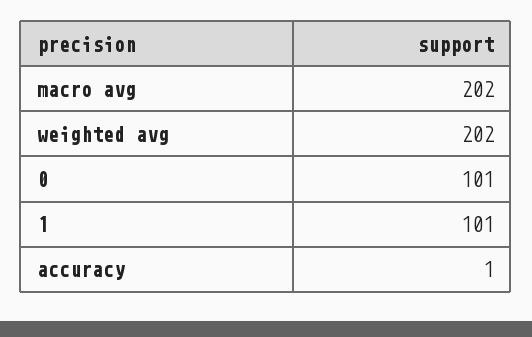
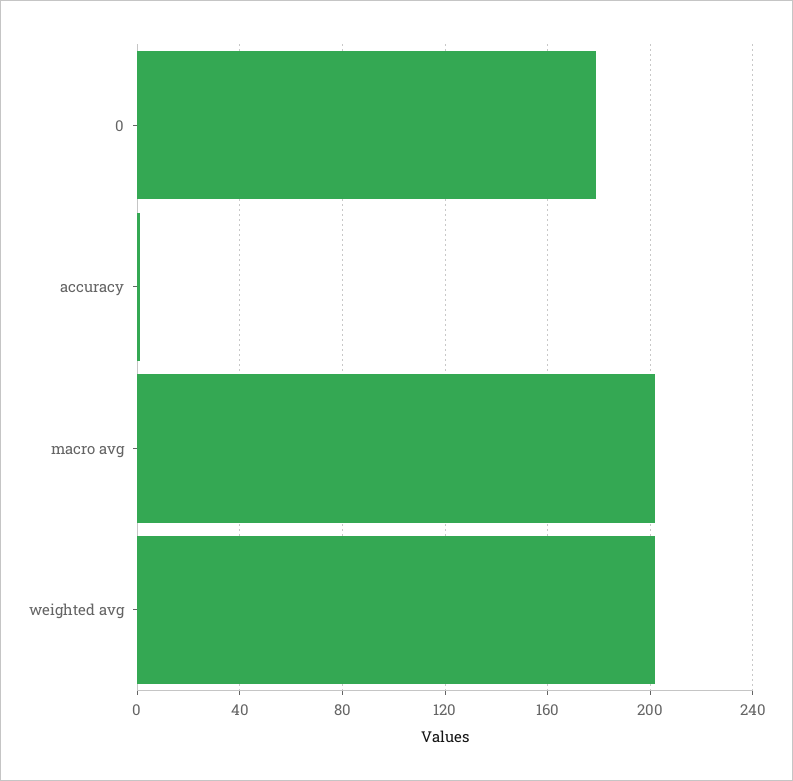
0: 101 -> 180
1: 101 -> none

